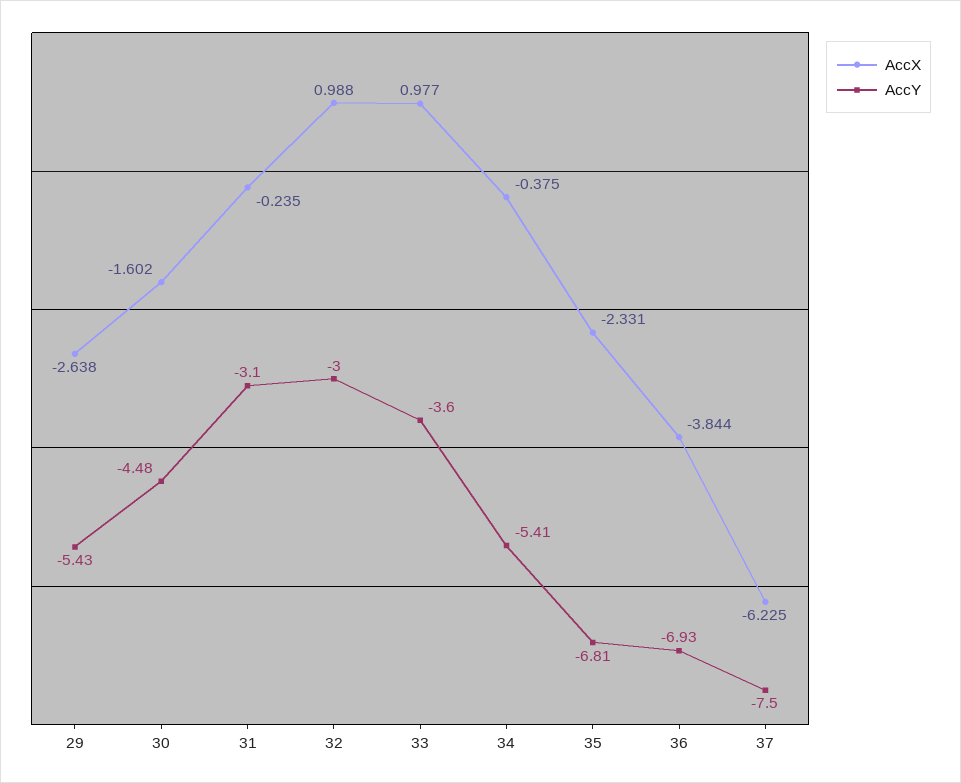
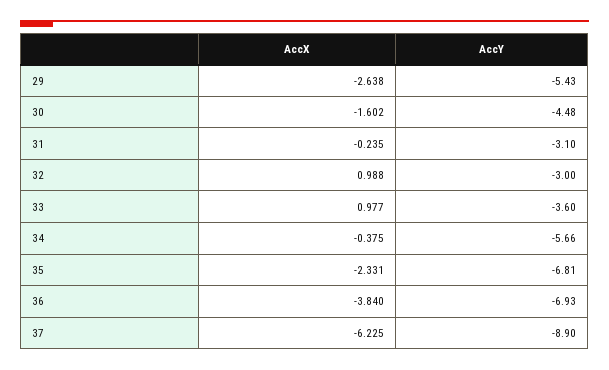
AccY, 34: -5.41 -> -5.66
AccX, 36: -3.844 -> -3.84
AccY, 37: -7.5 -> -8.9

